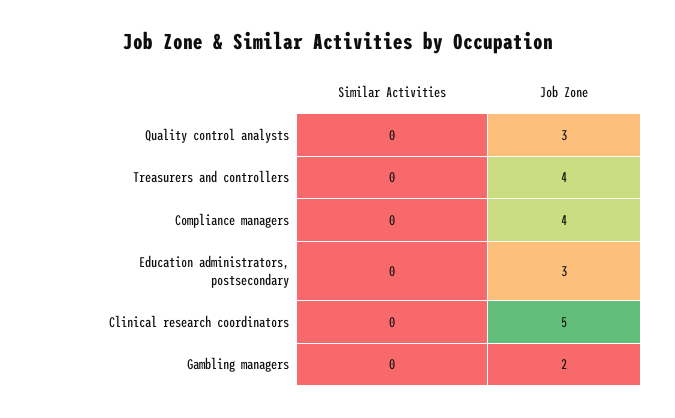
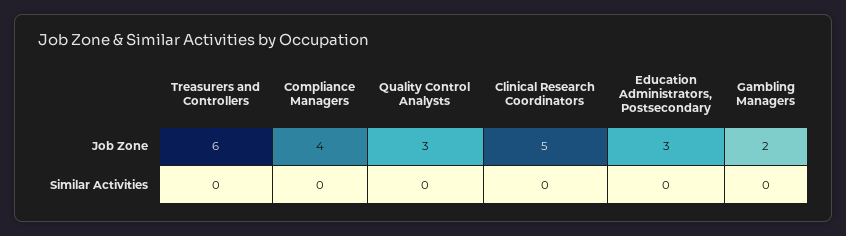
Job Zone, Treasurers and controllers: 4 -> 6

